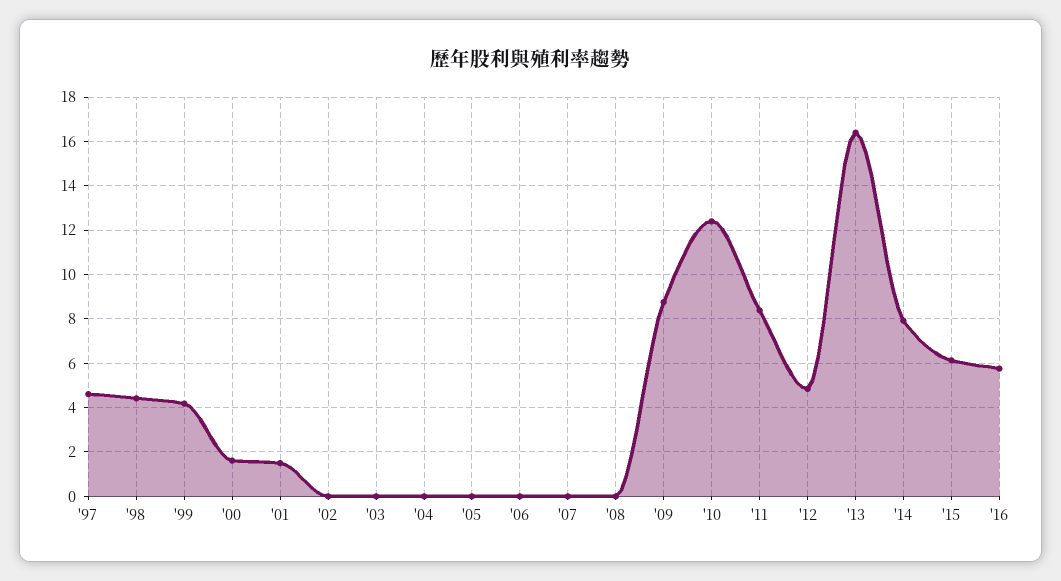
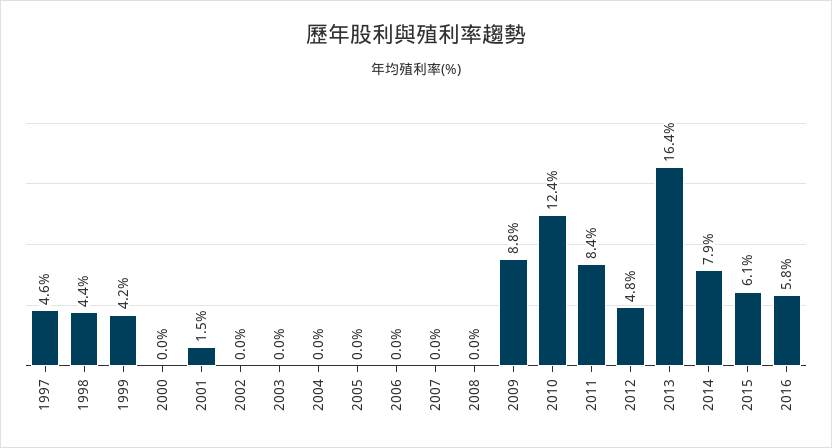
'00: 1.5 -> 0

